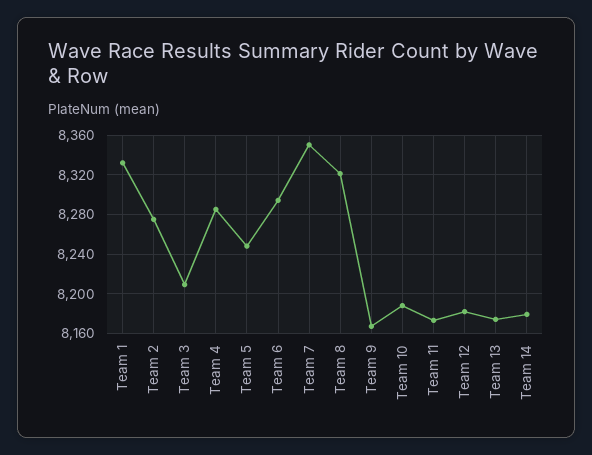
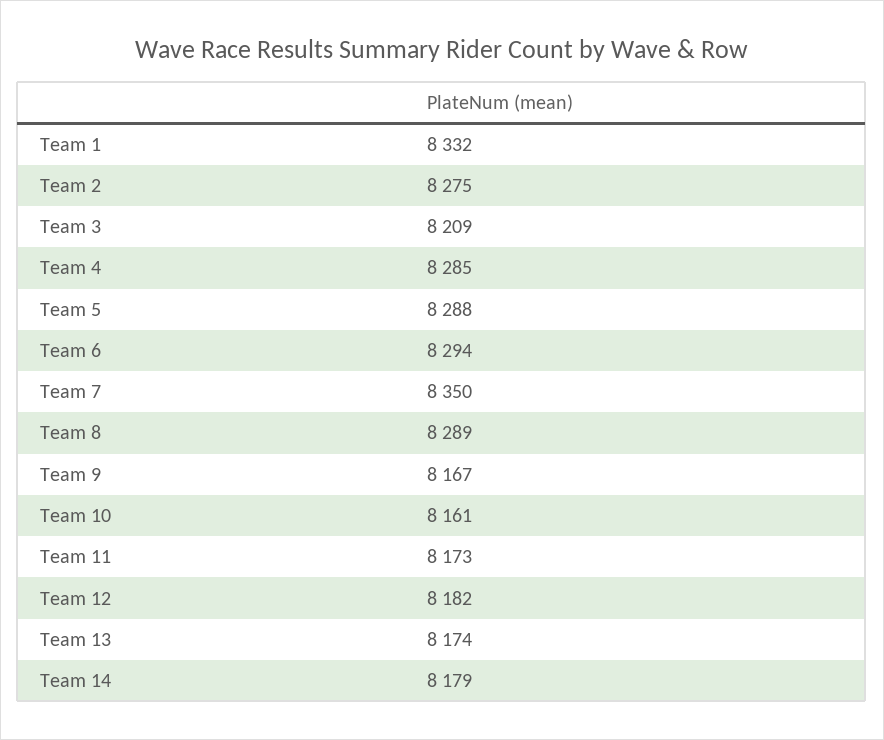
Team 5: 8250 -> 8288
Team 8: 8320 -> 8289
Team 10: 8190 -> 8161

